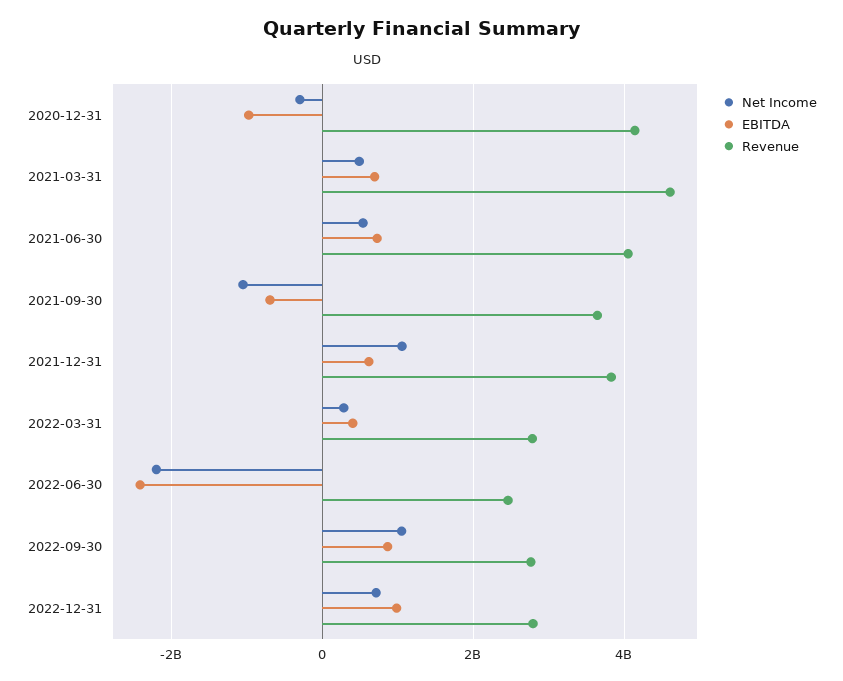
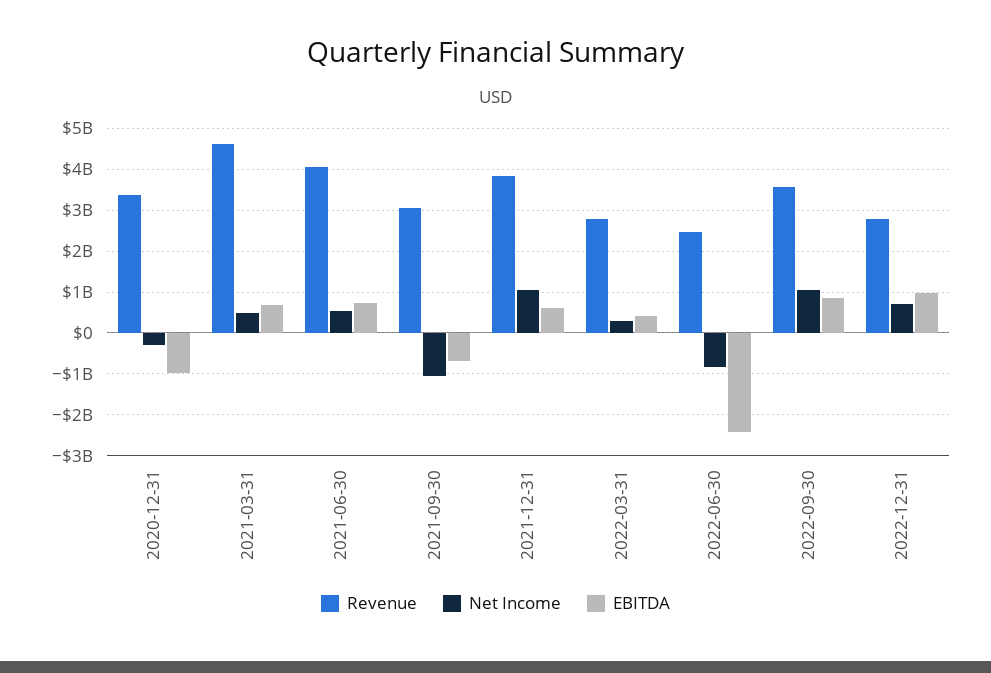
Revenue, 2020-12-31: 4200000000 -> 3400000000
Revenue, 2021-09-30: 3600000000 -> 3000000000
Net Income, 2022-06-30: -2200000000 -> -800000000
Revenue, 2022-09-30: 2800000000 -> 3600000000

